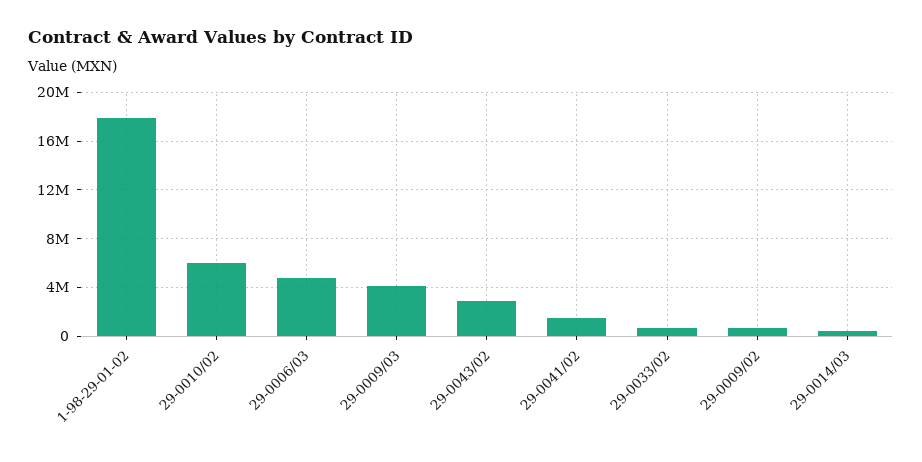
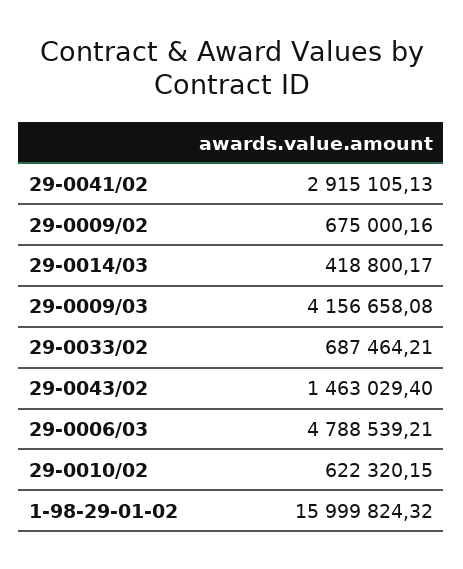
1-98-29-01-02: 18000000 -> 15999824.32
29-0010/02: 6000000 -> 622320.15
29-0043/02: 3000000 -> 1463029.4
29-0041/02: 1500000 -> 2915105.13

